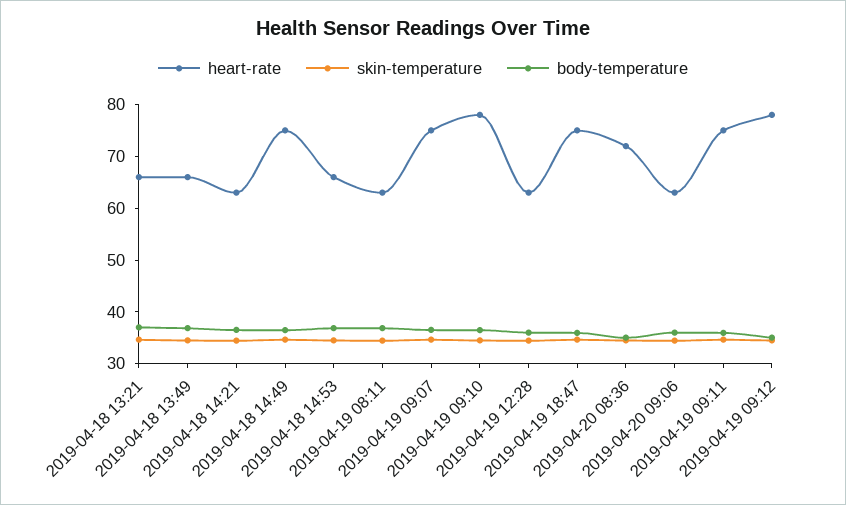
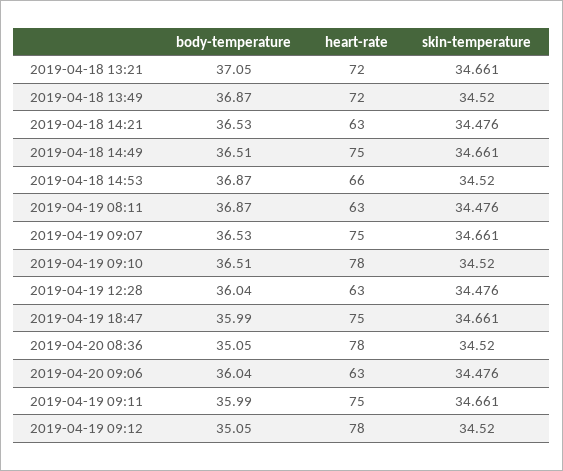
heart-rate, 2019-04-18 13:21: 66 -> 72
heart-rate, 2019-04-18 13:49: 66 -> 72
heart-rate, 2019-04-20 08:36: 72 -> 78

